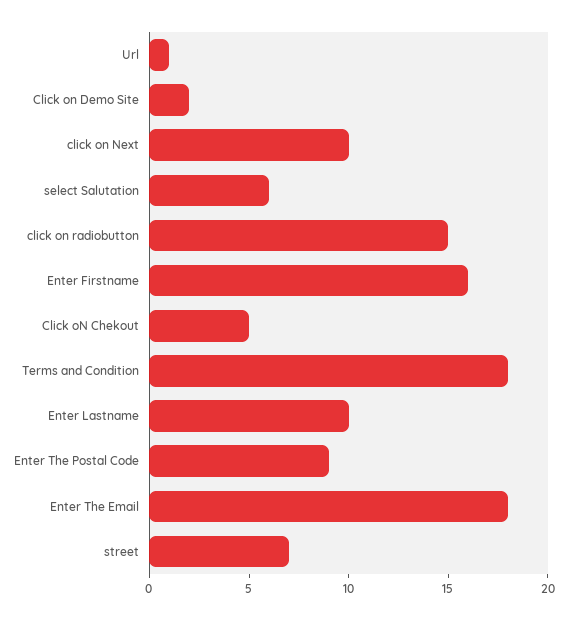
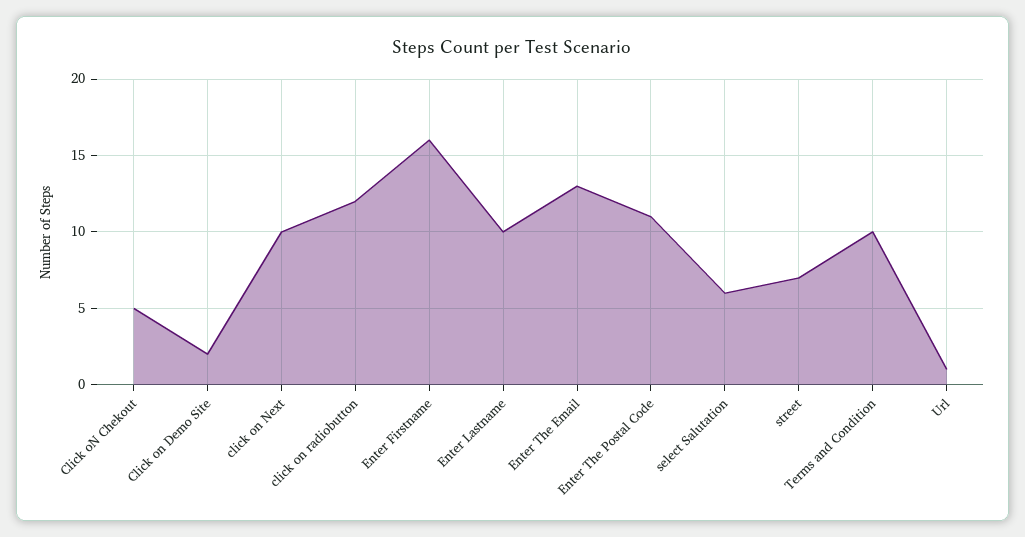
click on radiobutton: 15 -> 12
Terms and Condition: 18 -> 10
Enter The Postal Code: 9 -> 11
Enter The Email: 18 -> 13

